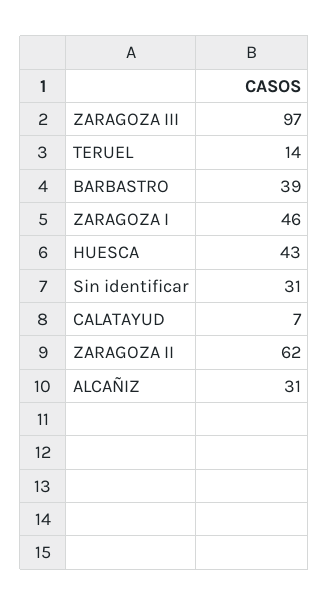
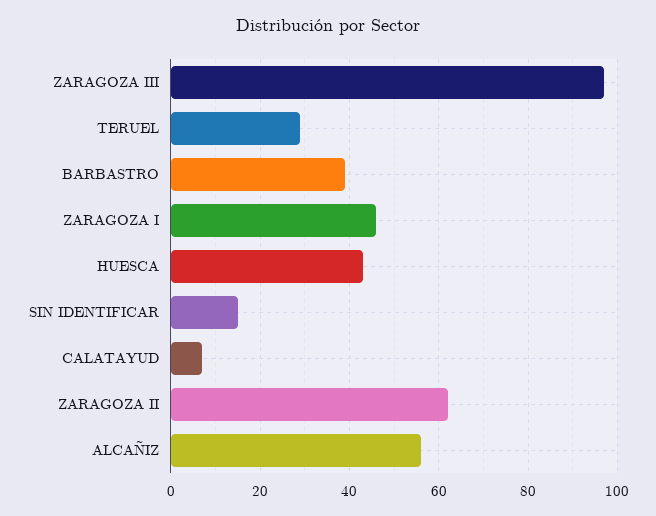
TERUEL: 14 -> 30
Sin identificar: 31 -> 15
ALCAÑIZ: 31 -> 55

